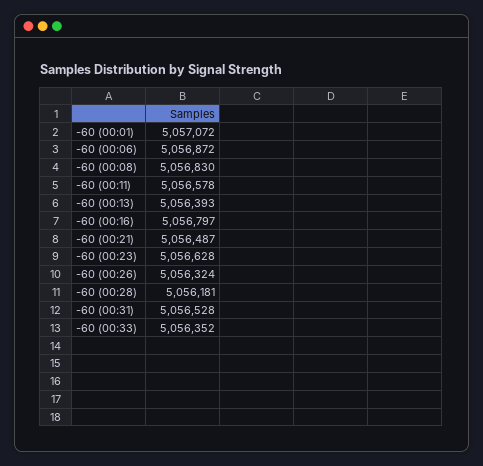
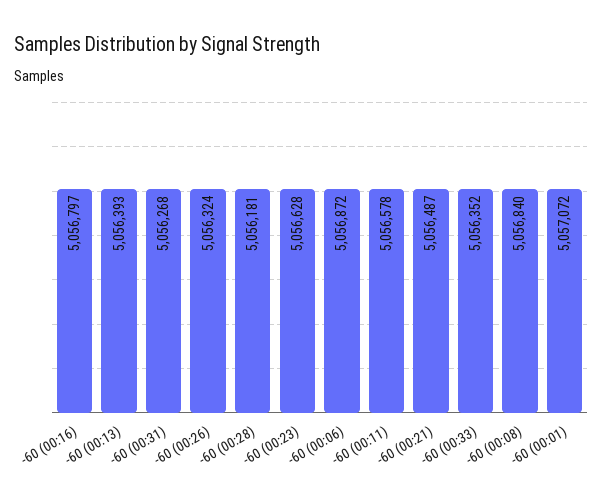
-60 (00:08): 5056830 -> 5056840
-60 (00:31): 5056528 -> 5056268

